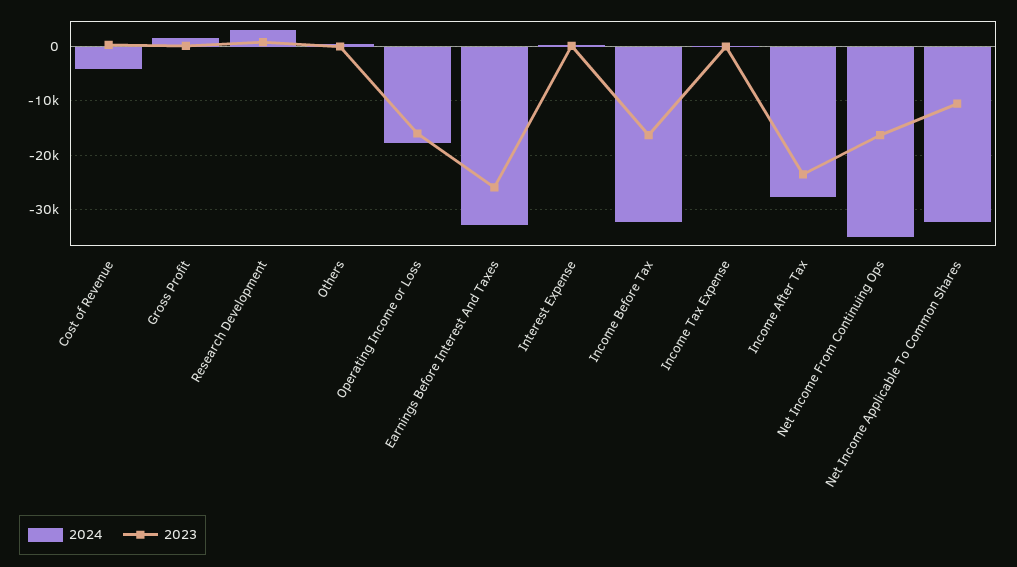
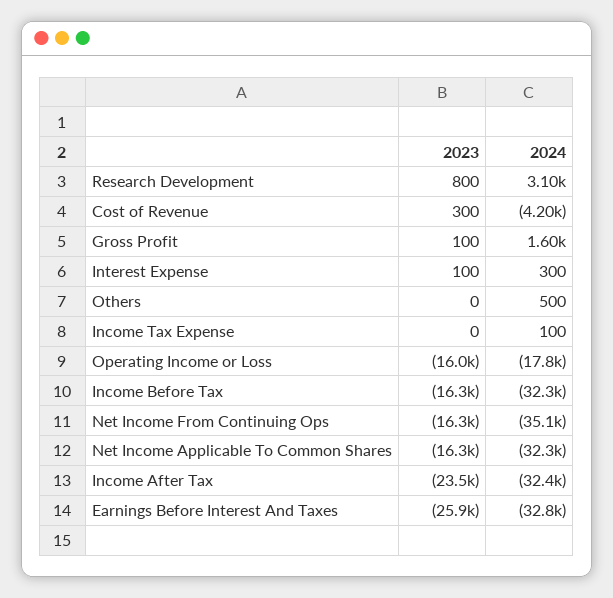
2024, Income After Tax: -28000 -> -32400
2023, Net Income Applicable To Common Shares: -10000 -> -16300

